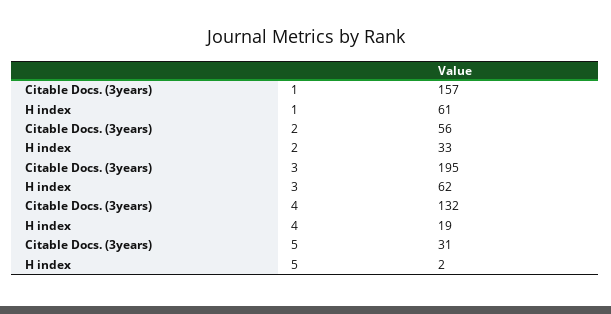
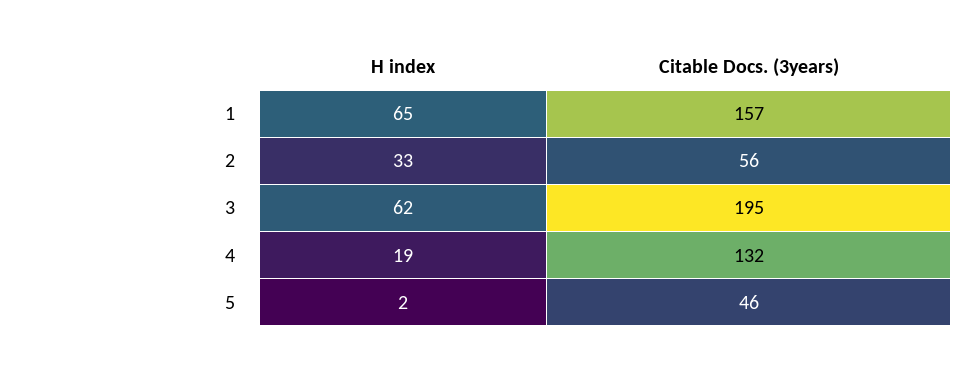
H index, 1: 61 -> 65
Citable Docs. (3years), 5: 31 -> 46

